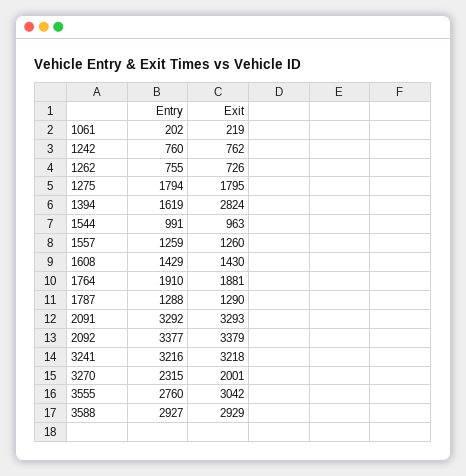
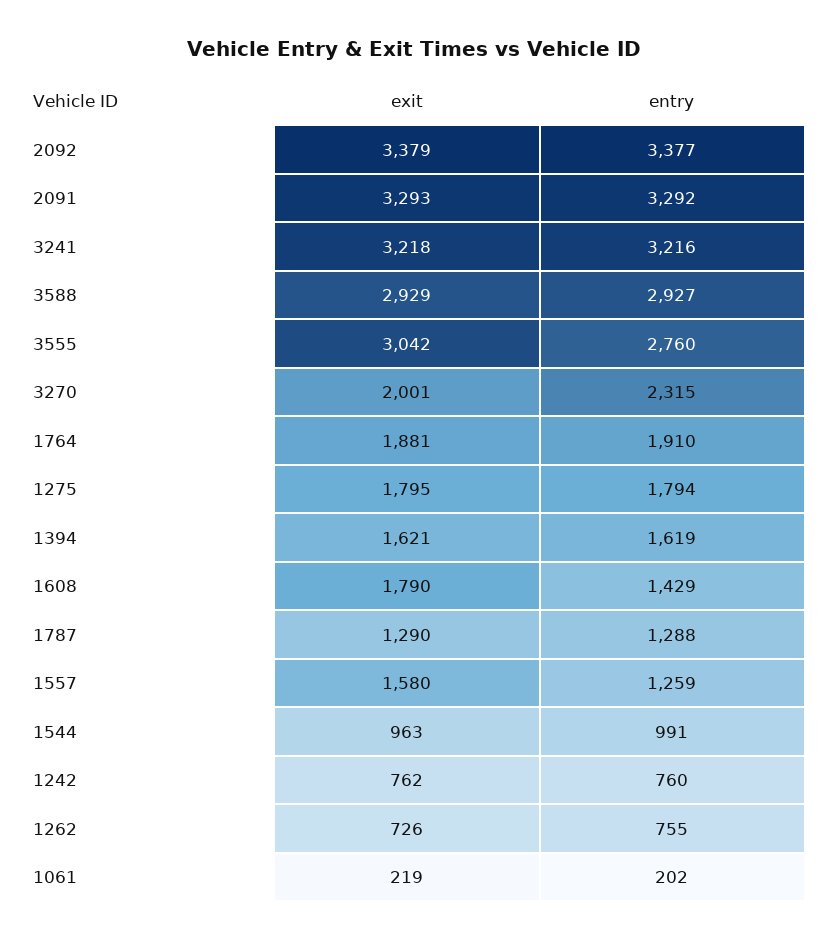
Exit, 1394: 2824 -> 1621
Exit, 1557: 1260 -> 1580
Exit, 1608: 1430 -> 1790

